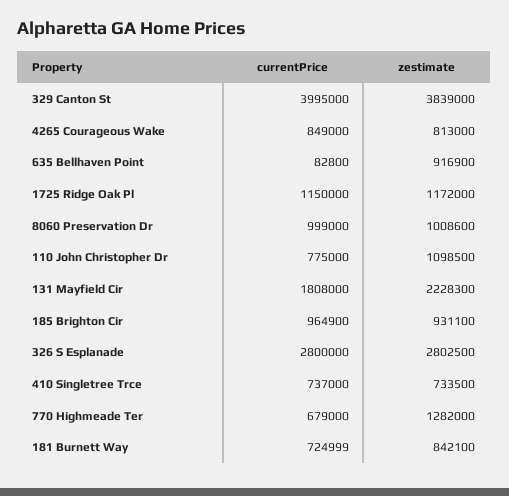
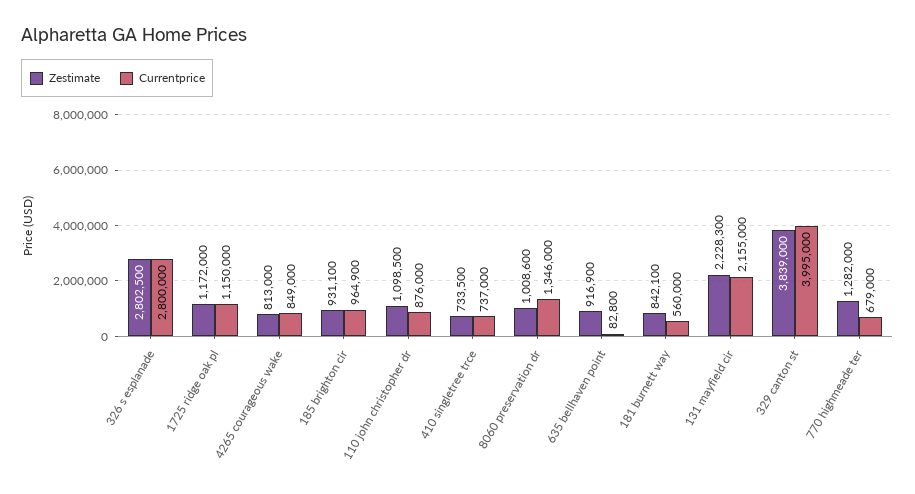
currentPrice, 8060 Preservation Dr: 999000 -> 1346000
currentPrice, 110 John Christopher Dr: 775000 -> 876000
currentPrice, 131 Mayfield Cir: 1808000 -> 2155000
currentPrice, 181 Burnett Way: 724999 -> 560000

